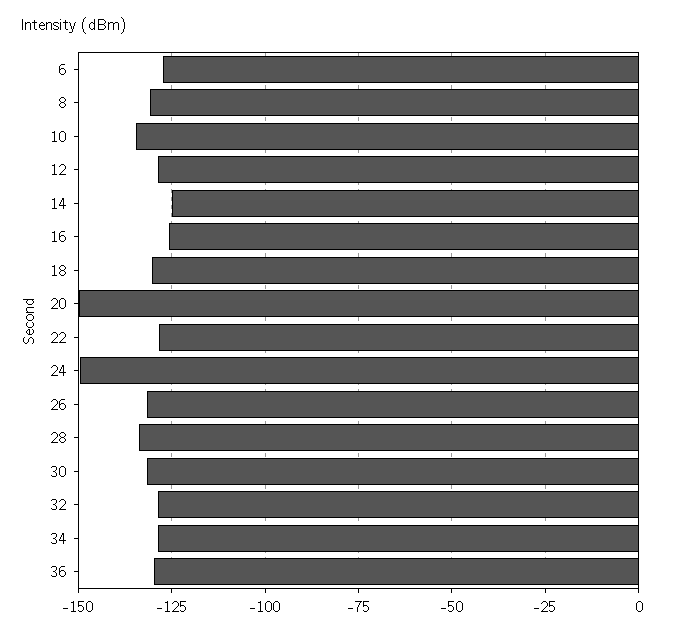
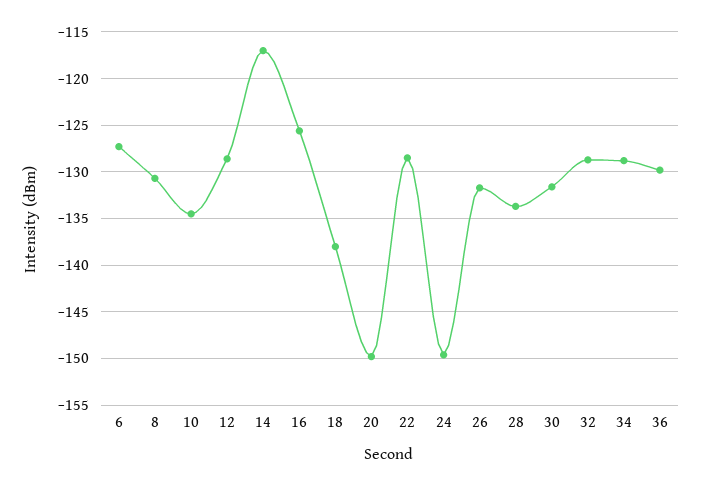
14: -125 -> -117
18: -130 -> -138

